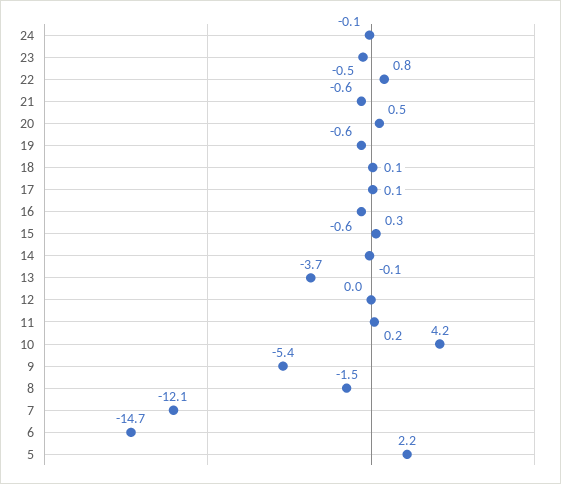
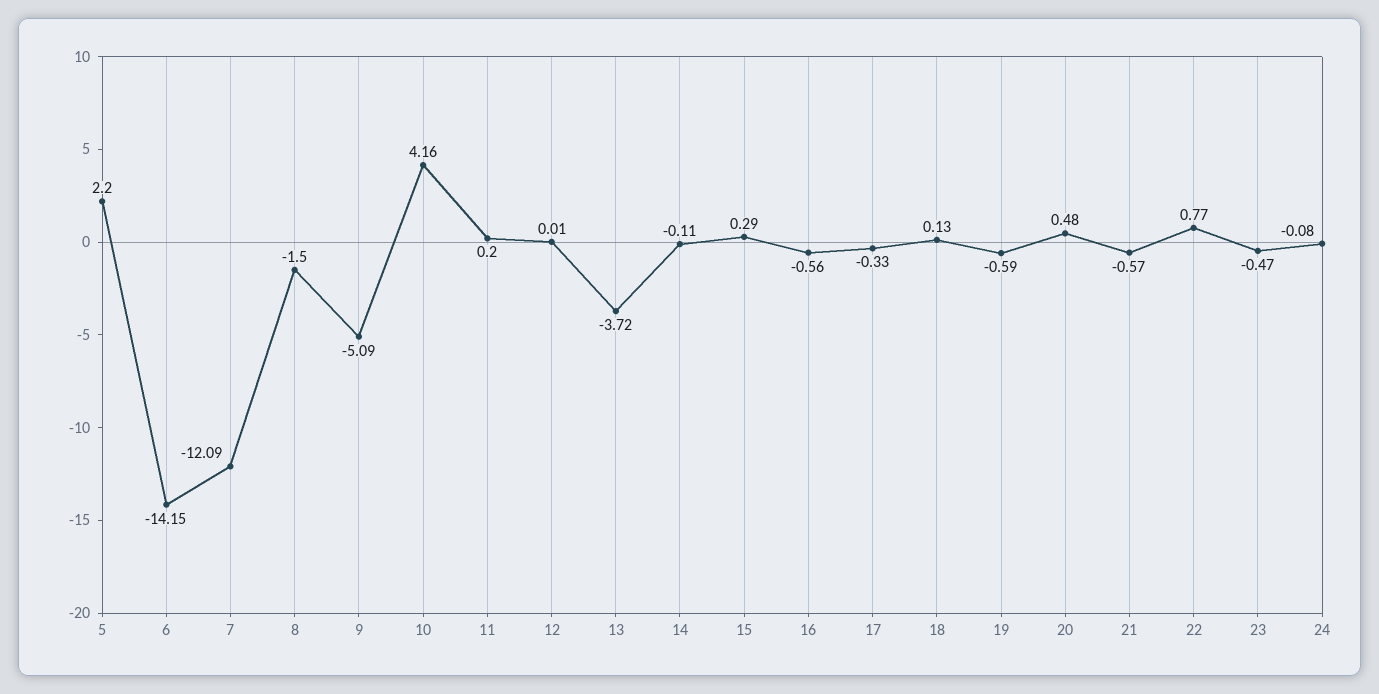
17: 0.1 -> -0.33
9: -5.4 -> -5.09
6: -14.7 -> -14.15

